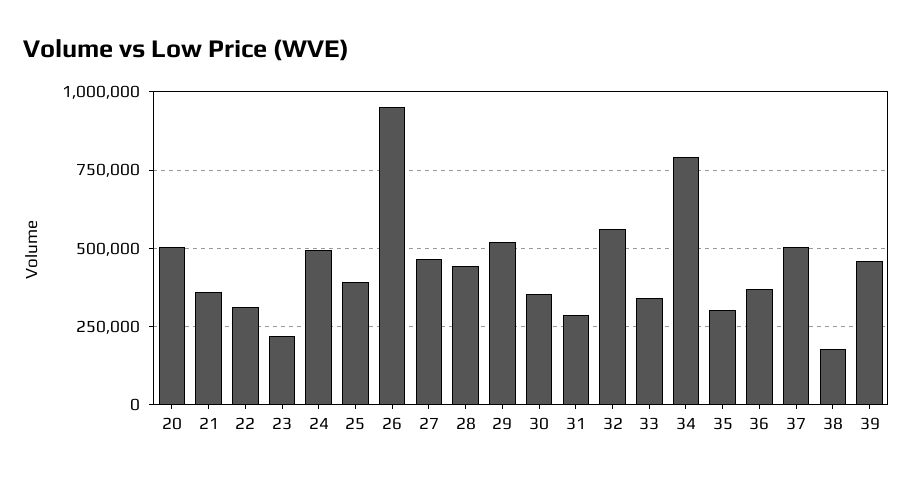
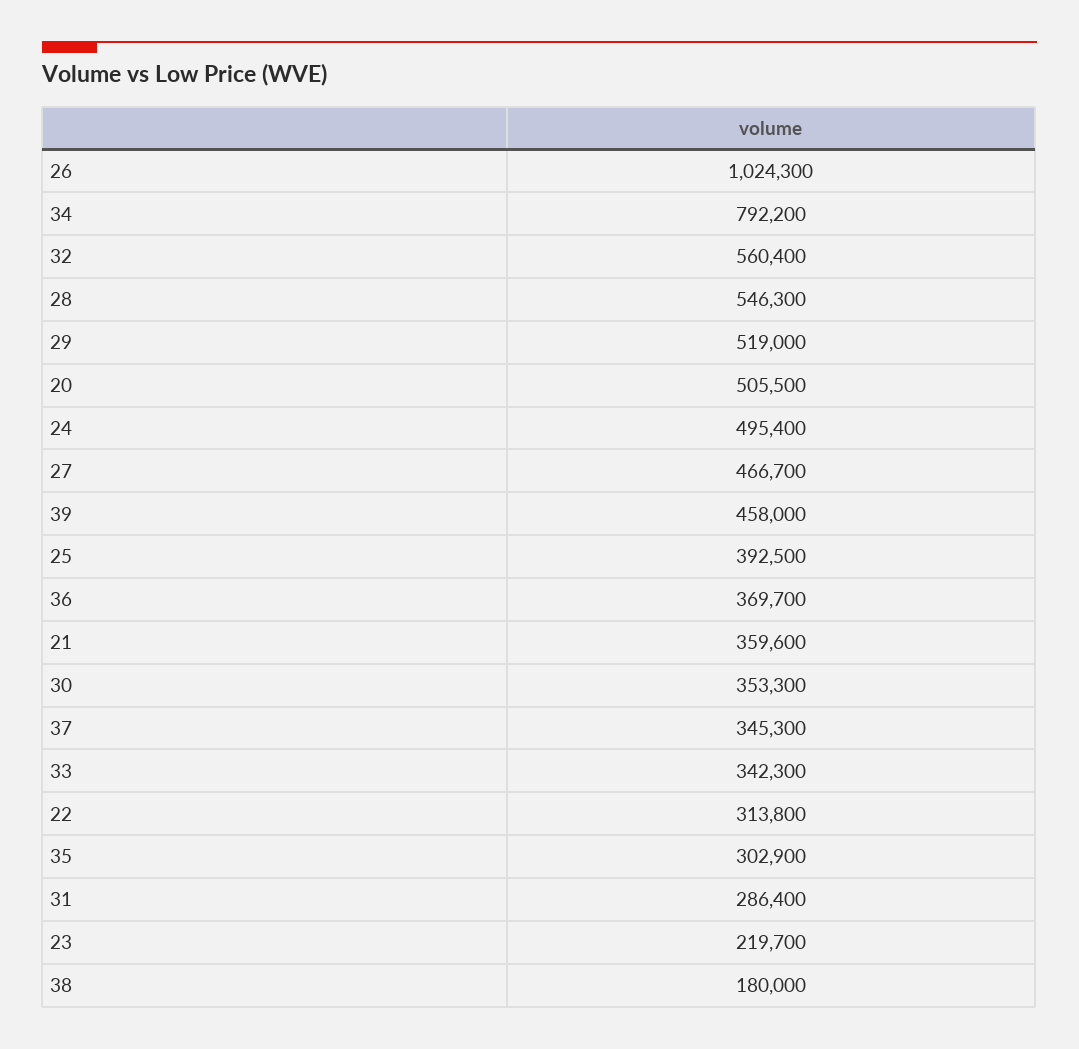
26: 950000 -> 1024300
28: 450000 -> 546300
37: 500000 -> 345300

